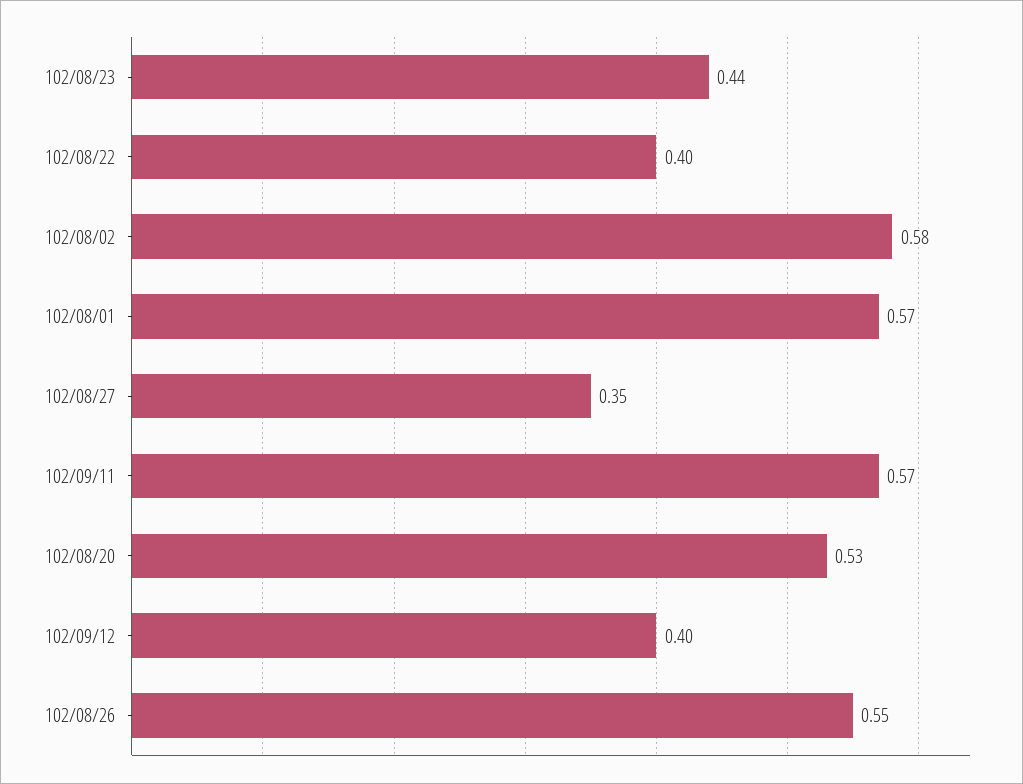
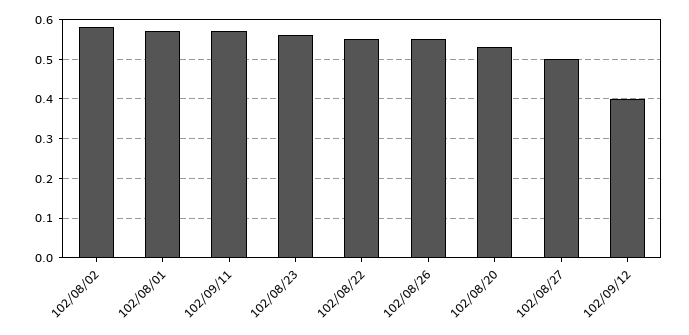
102/08/23: 0.44 -> 0.55
102/08/22: 0.4 -> 0.55
102/08/27: 0.35 -> 0.5

